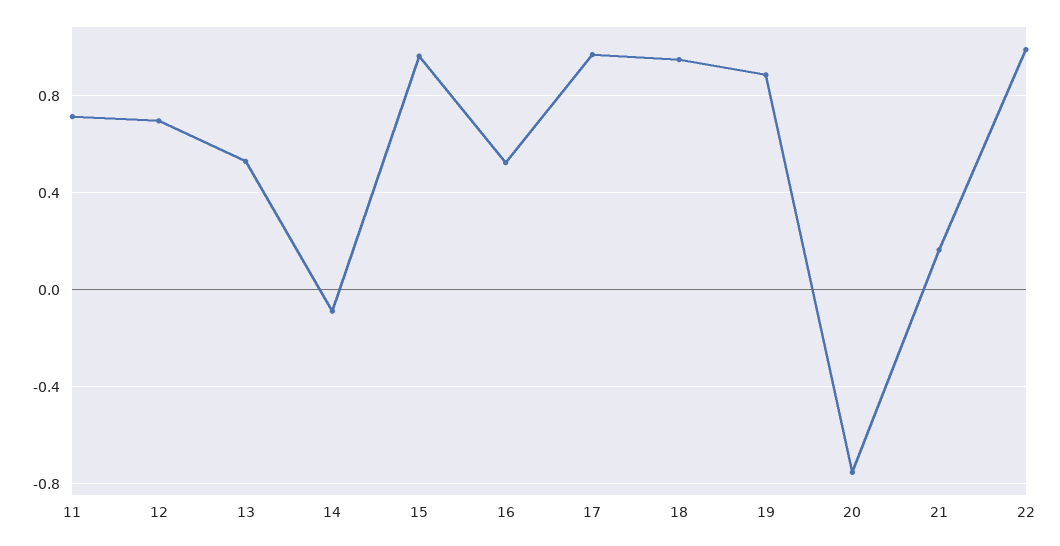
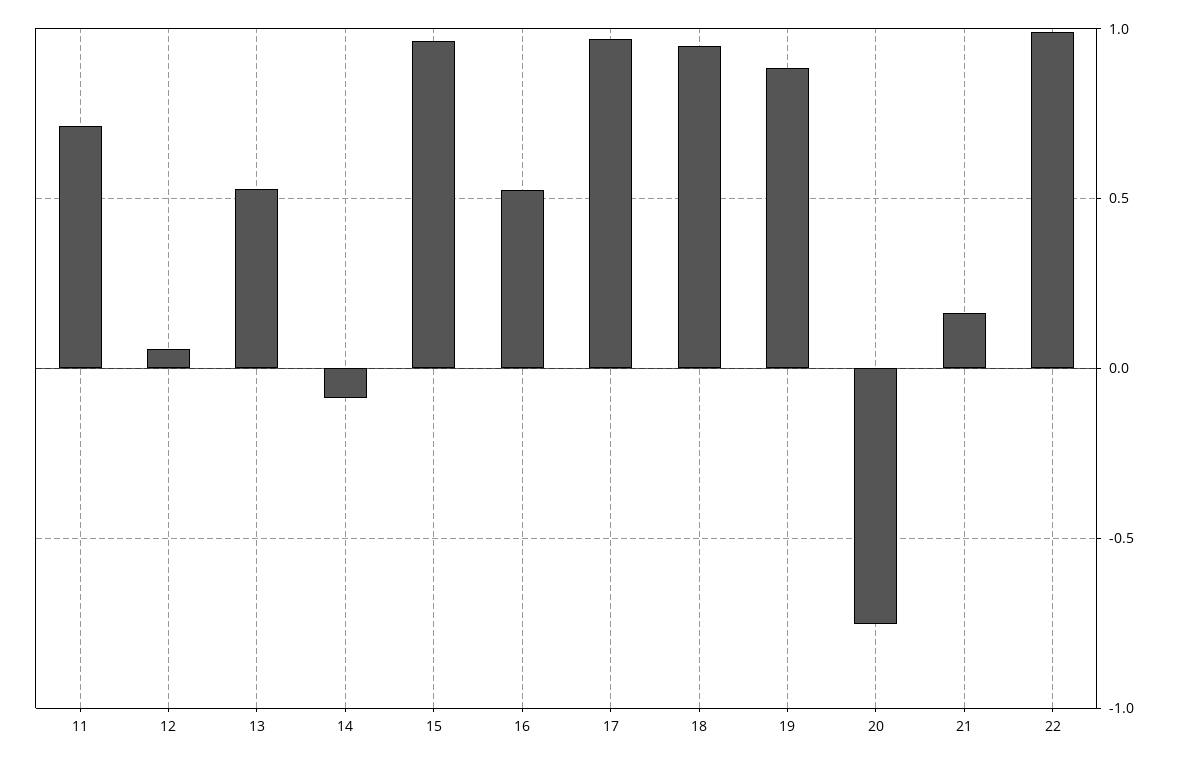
12: 0.7 -> 0.05

